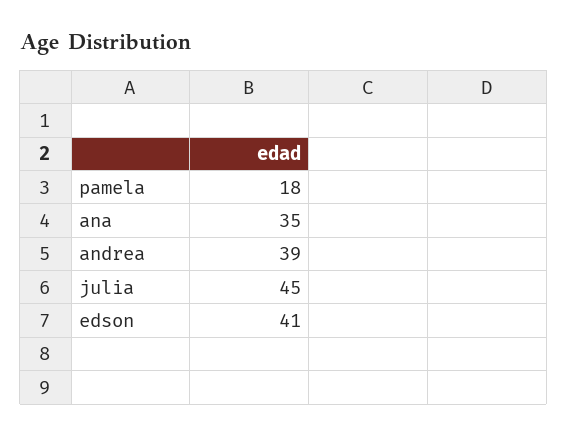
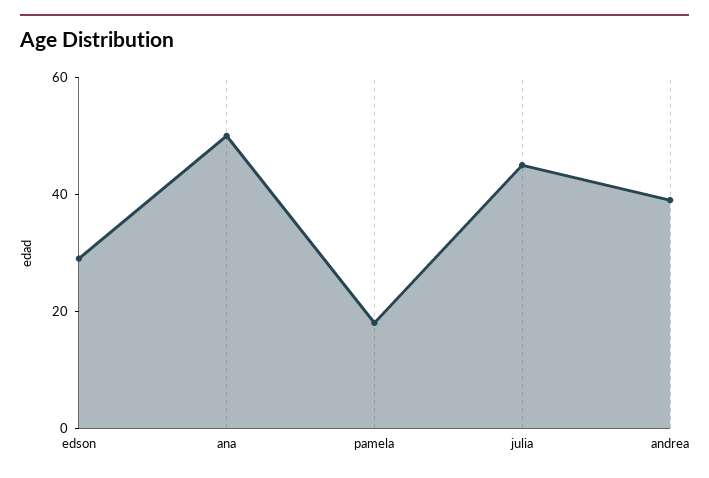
ana: 35 -> 50
edson: 41 -> 30

